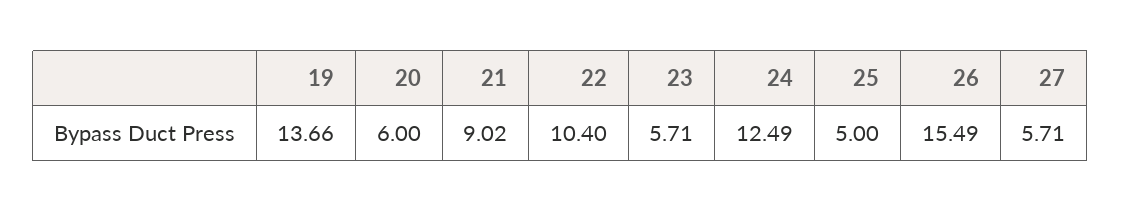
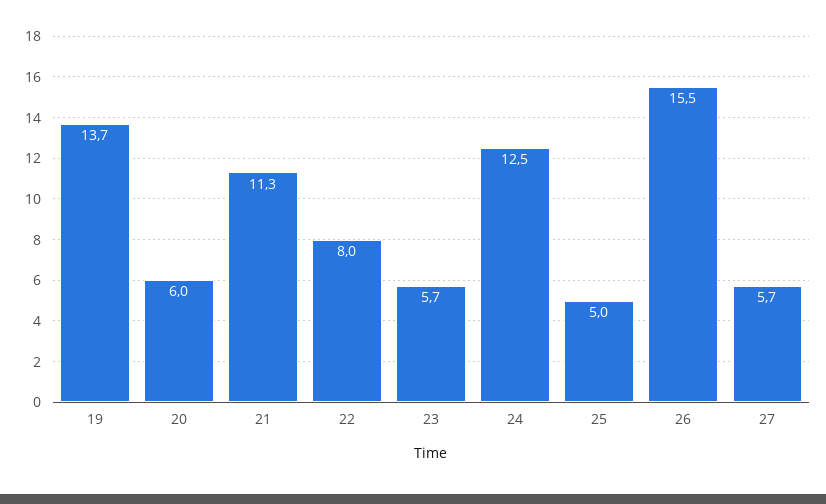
21: 9.02 -> 11.3
22: 10.4 -> 8

